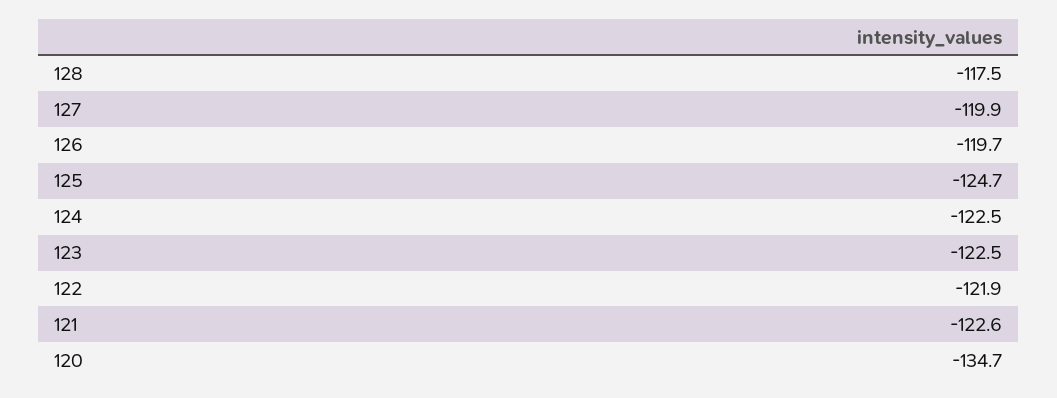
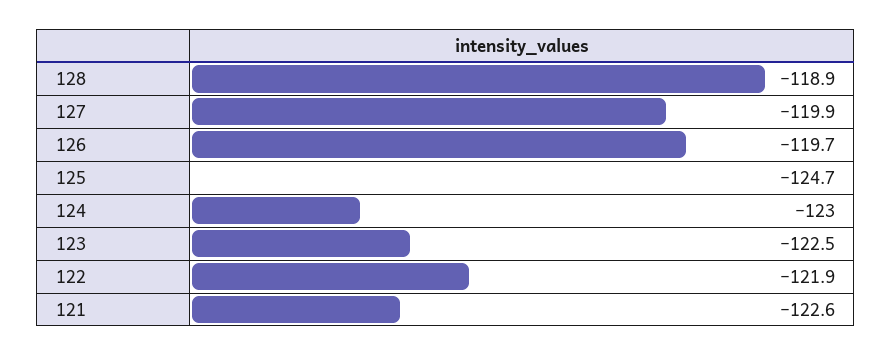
128: -117.5 -> -118.9
124: -122.5 -> -123
120: -134.7 -> none

